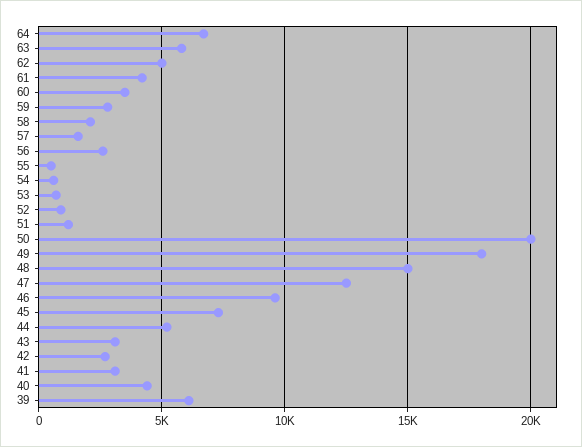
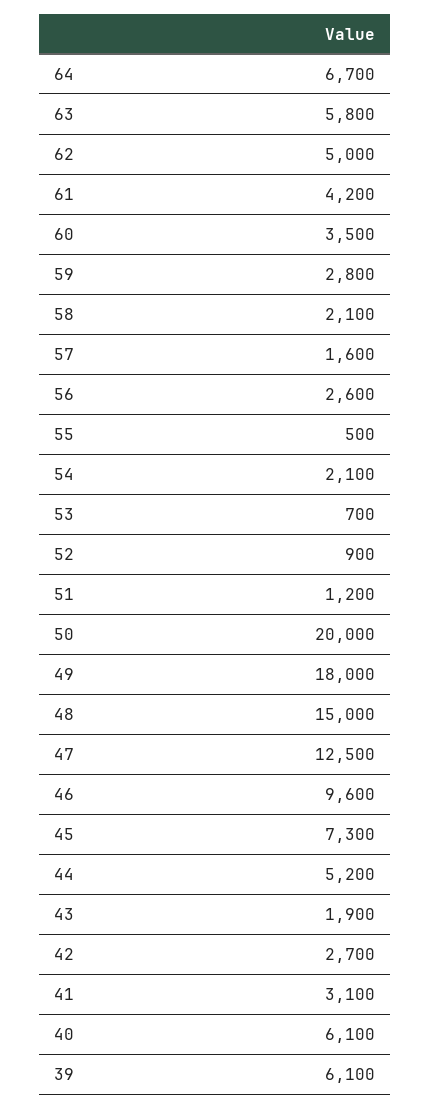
54: 500 -> 2100
43: 3000 -> 1900
40: 4500 -> 6100

